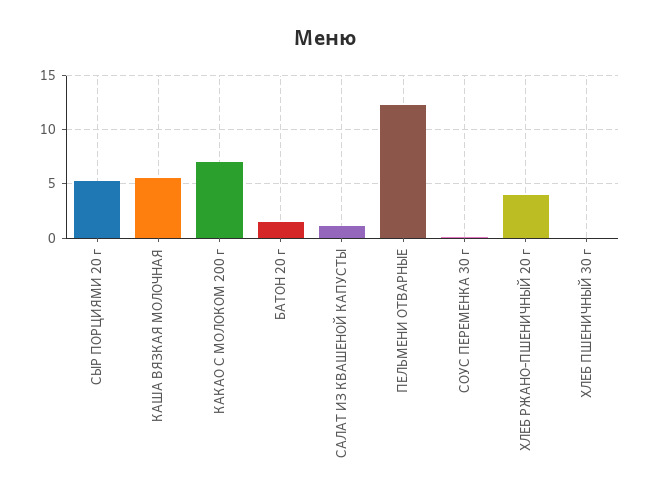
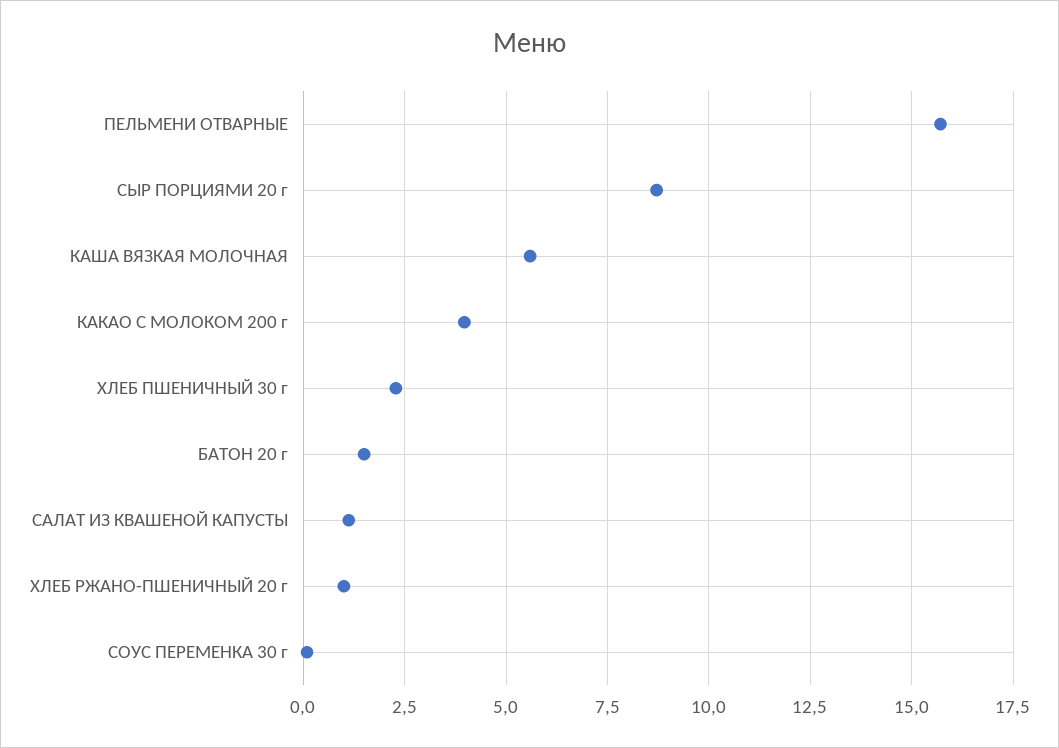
СЫР ПОРЦИЯМИ 20 г: 5 -> 8.75
КАКАО С МОЛОКОМ 200 г: 7 -> 4
ПЕЛЬМЕНИ ОТВАРНЫЕ: 12 -> 15.75
ХЛЕБ РЖАНО-ПШЕНИЧНЫЙ 20 г: 4 -> 1
ХЛЕБ ПШЕНИЧНЫЙ 30 г: 0 -> 2.25

